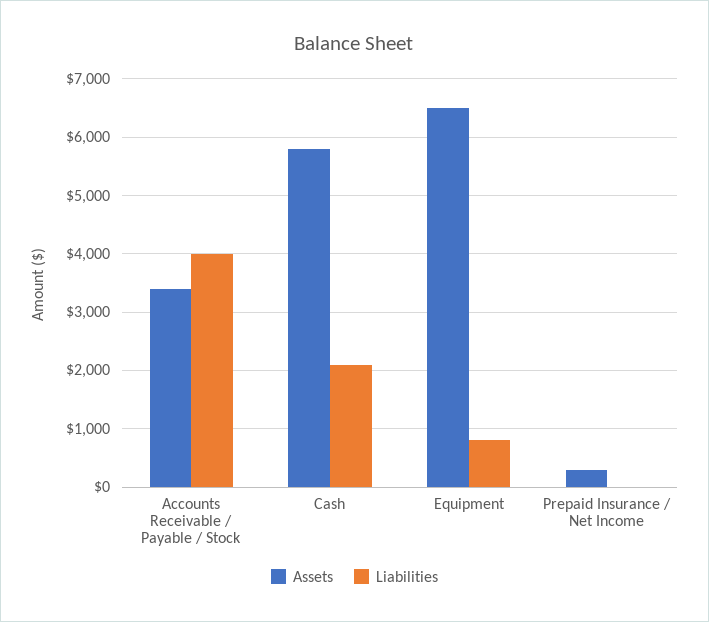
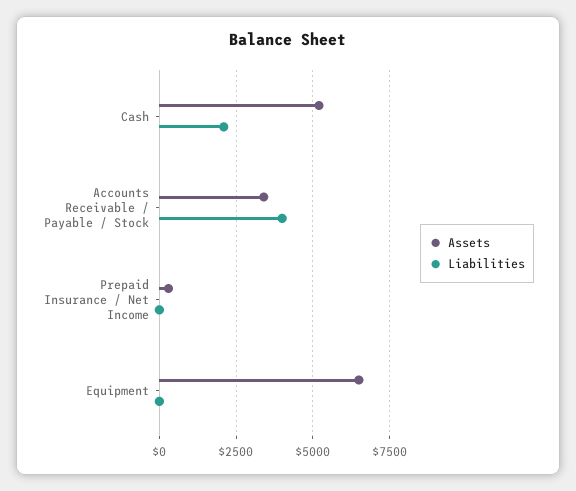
Assets, Cash: 5800 -> 5250
Liabilities, Equipment: 800 -> 0

